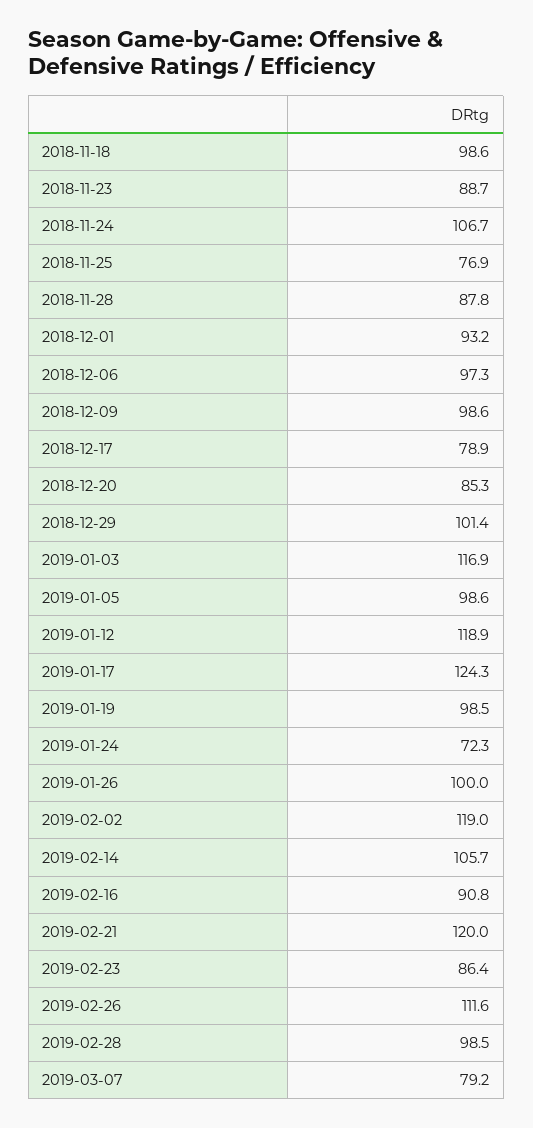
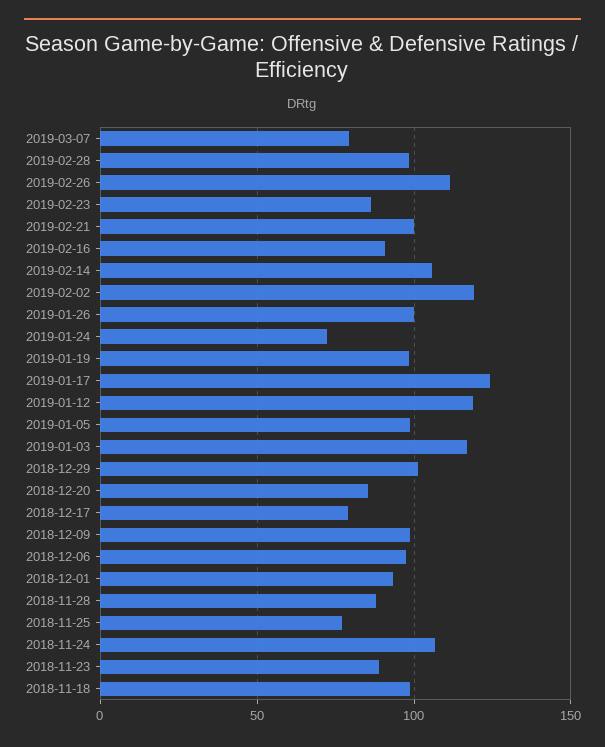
2019-02-21: 120 -> 100

